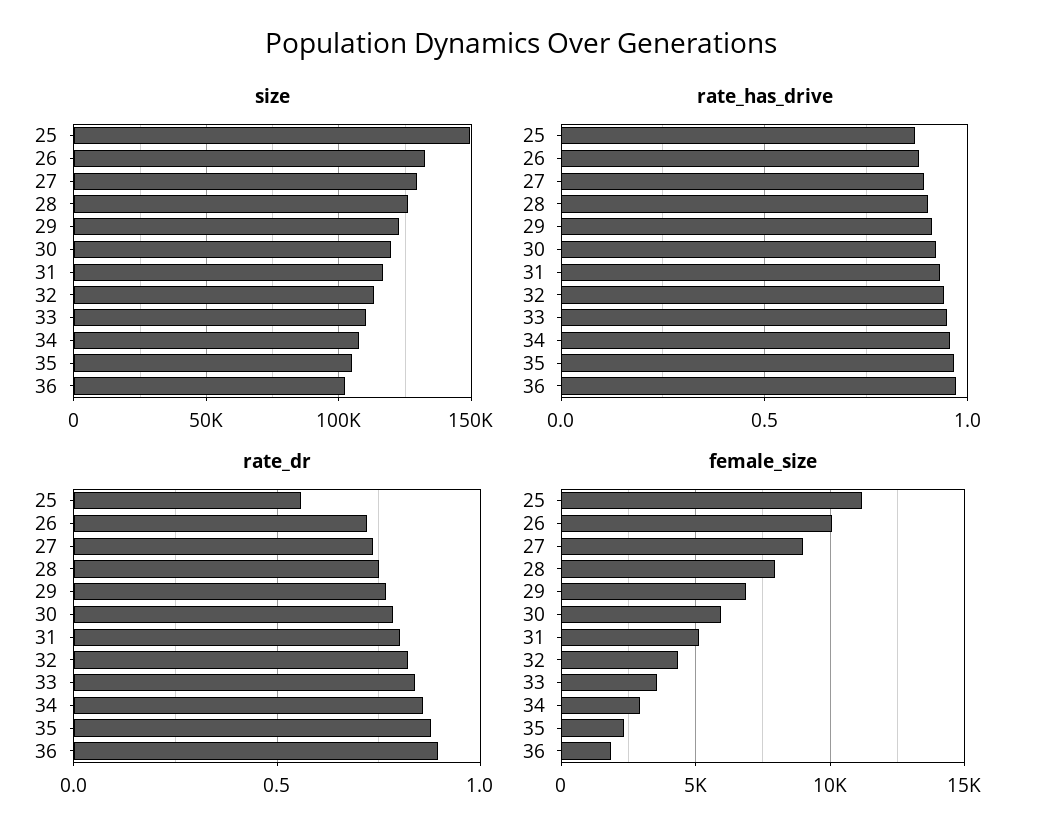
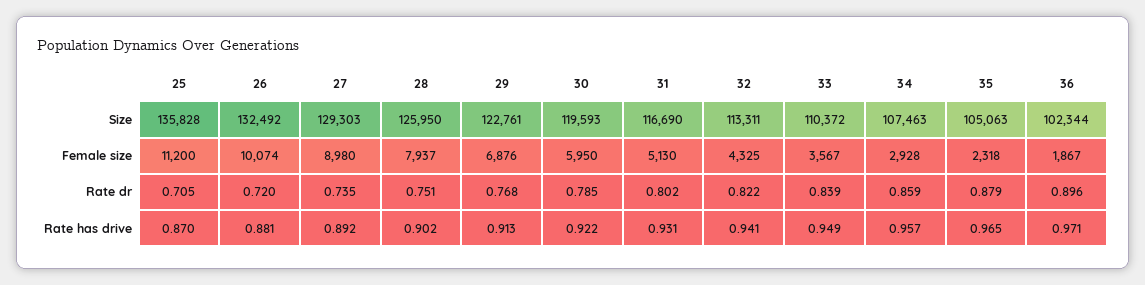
size, 25: 150000 -> 135828
rate_dr, 25: 0.55 -> 0.705

